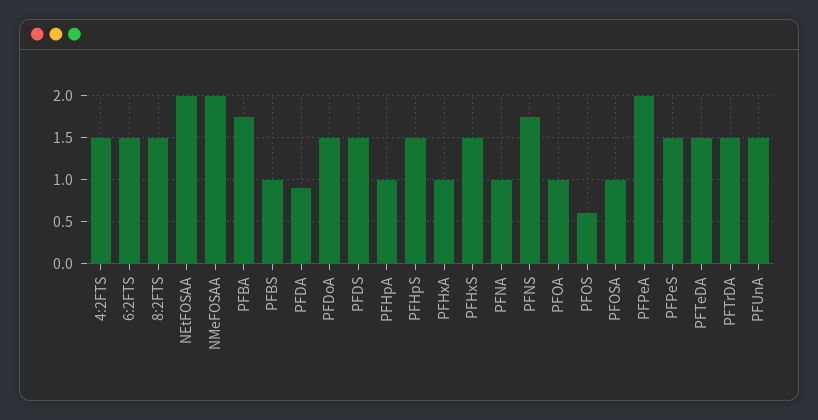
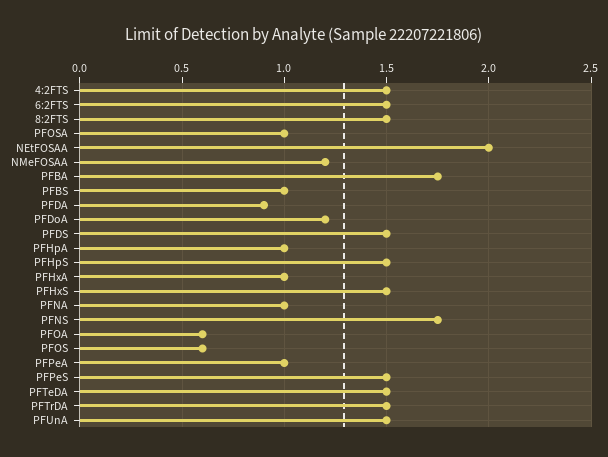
NMeFOSAA: 2 -> 1.2
PFDoA: 1.5 -> 1.2
PFOA: 1 -> 0.6
PFPeA: 2 -> 1

